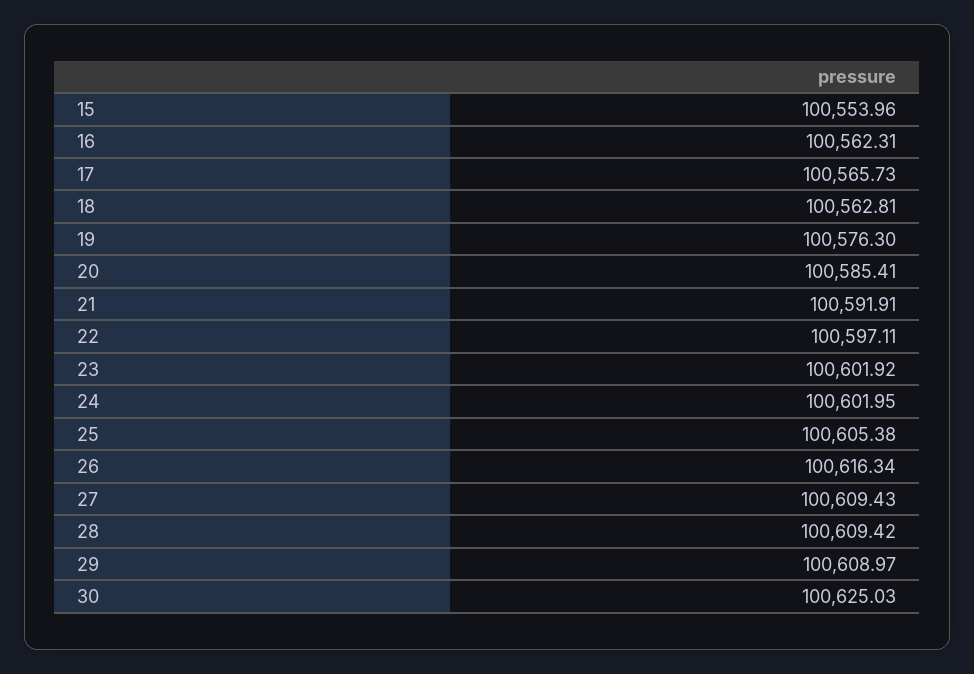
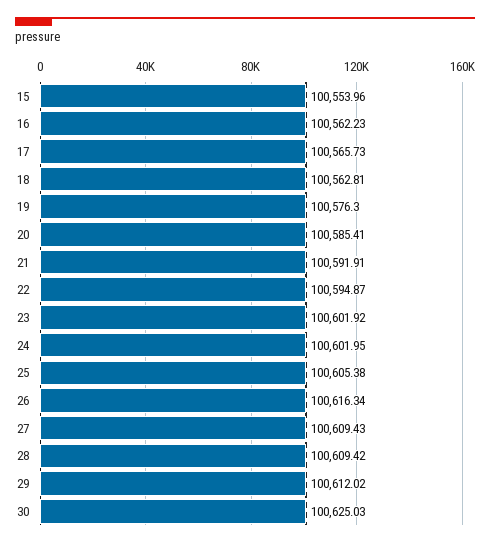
16: 100562.31 -> 100562.23
22: 100597.11 -> 100594.87
29: 100608.97 -> 100612.02

